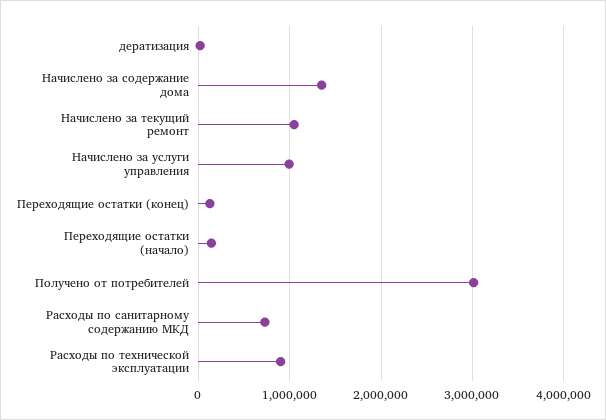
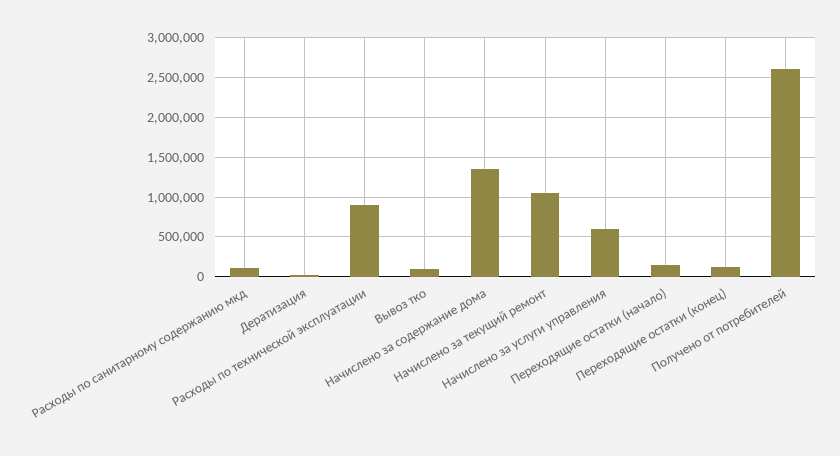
Начислено за услуги управления: 1000000 -> 600000
Получено от потребителей: 3000000 -> 2600000
Расходы по санитарному содержанию МКД: 700000 -> 100000
Вывоз тко: none -> 100000

